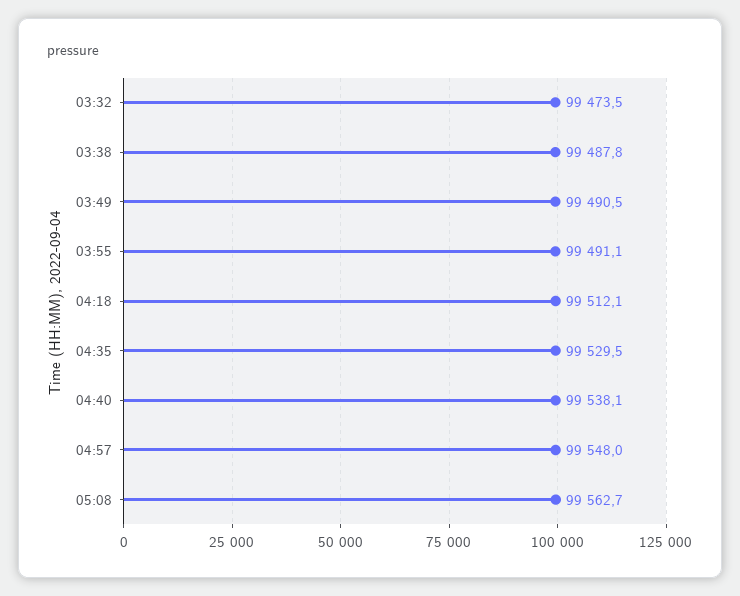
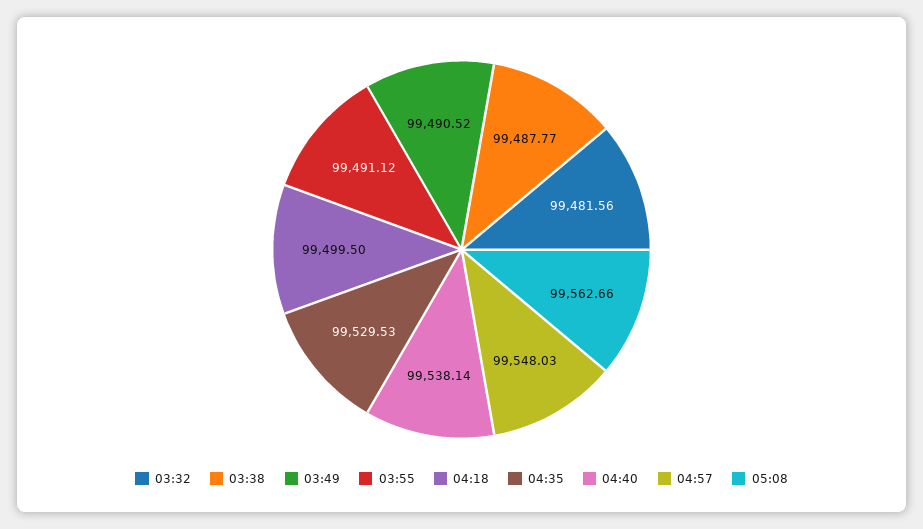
03:32: 99473.5 -> 99481.56
04:18: 99512.1 -> 99499.5

